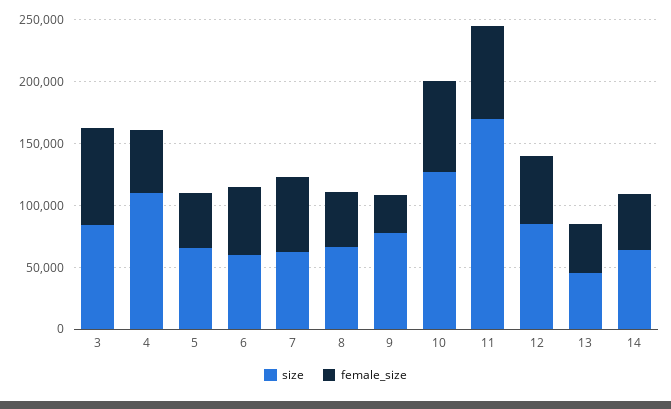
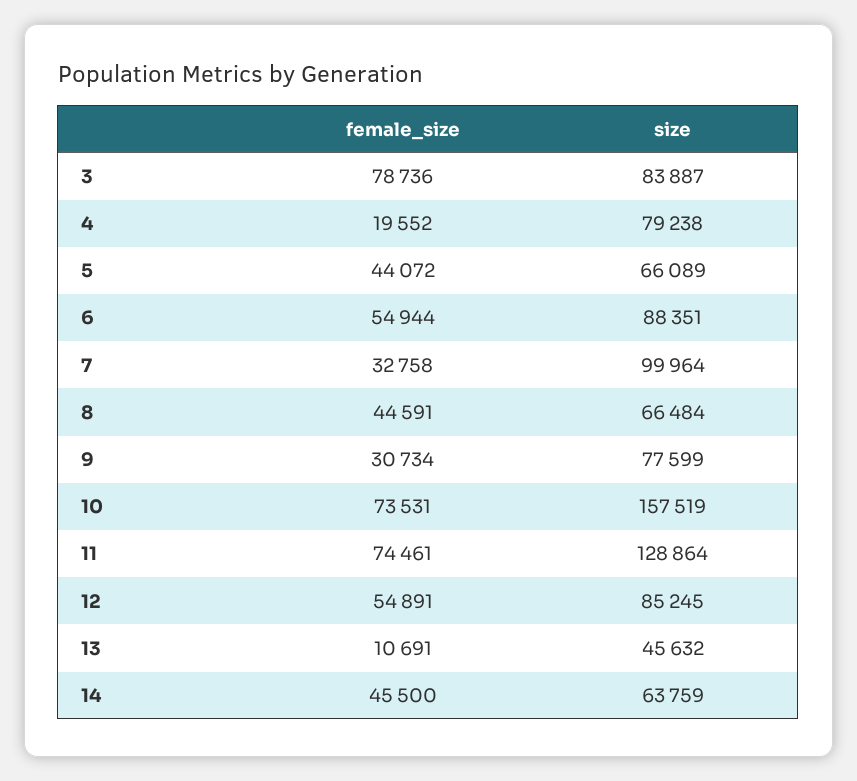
size, 4: 110000 -> 79238
female_size, 4: 50000 -> 19552
size, 6: 60000 -> 88351
size, 7: 60000 -> 99964
female_size, 7: 60000 -> 32758
size, 10: 130000 -> 157519
size, 11: 170000 -> 128864
female_size, 13: 40000 -> 10691

